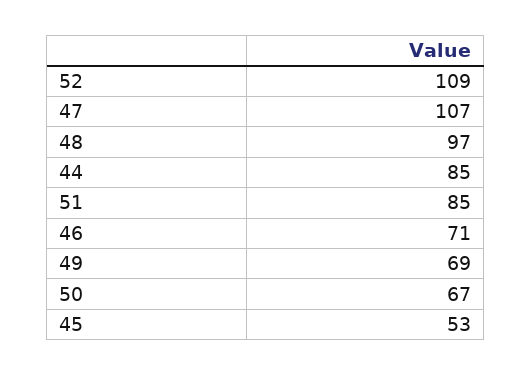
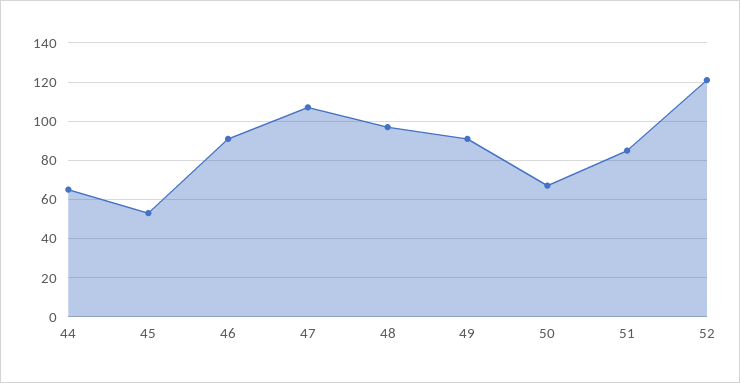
52: 109 -> 120
44: 85 -> 65
46: 71 -> 90
49: 69 -> 90

